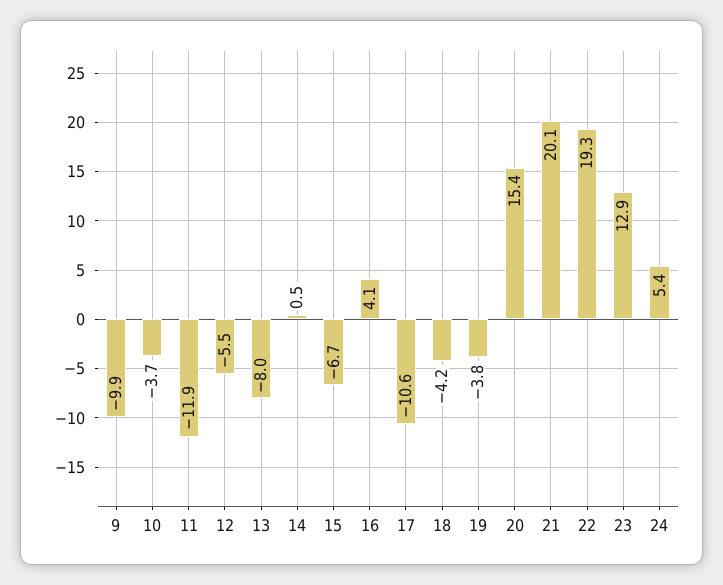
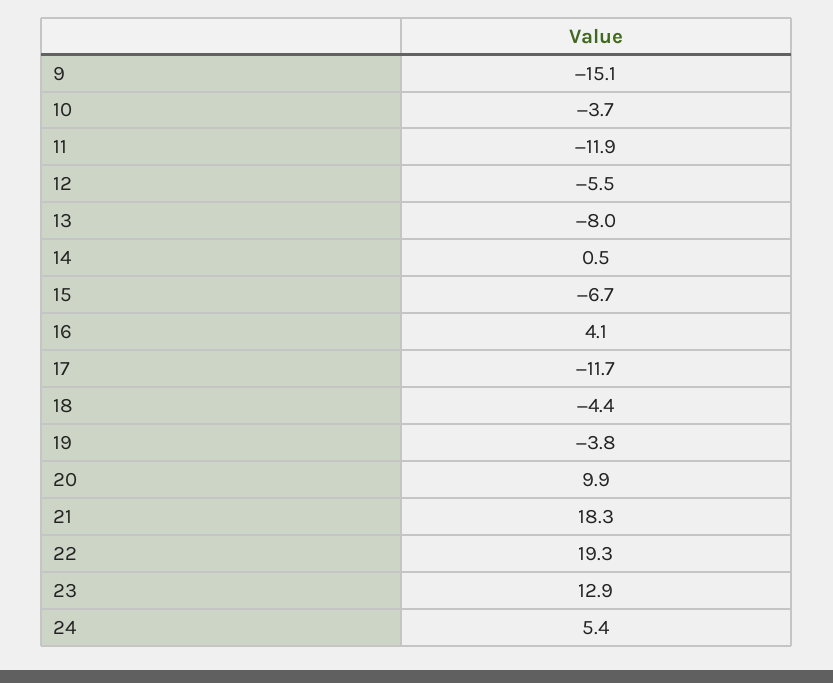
9: -9.9 -> -15.1
17: -10.6 -> -11.7
18: -4.2 -> -4.4
20: 15.4 -> 9.9
21: 20.1 -> 18.3

